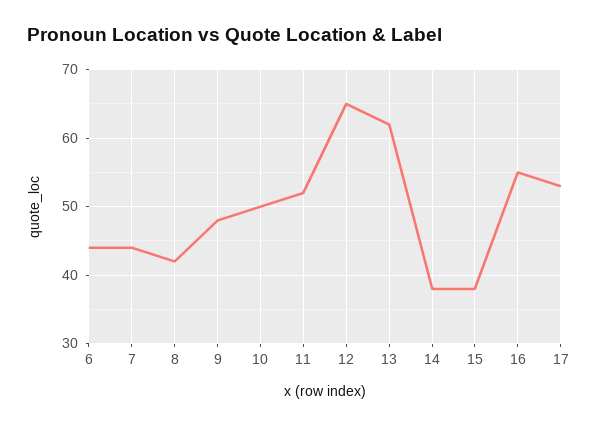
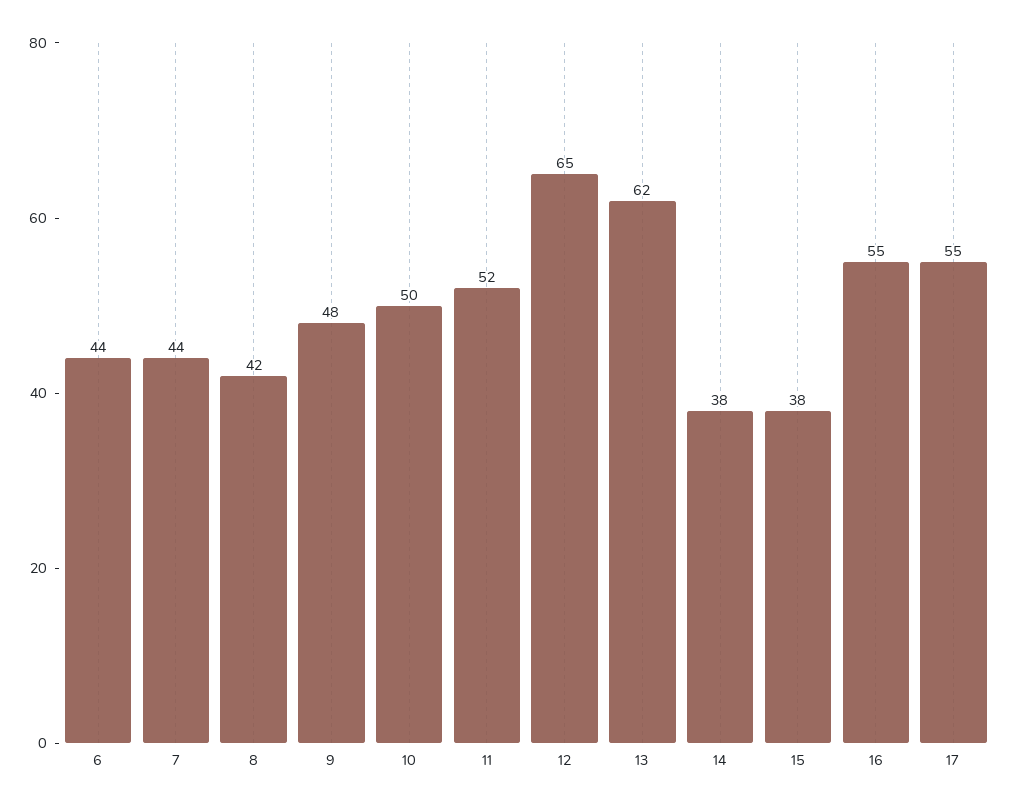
17: 53 -> 55

